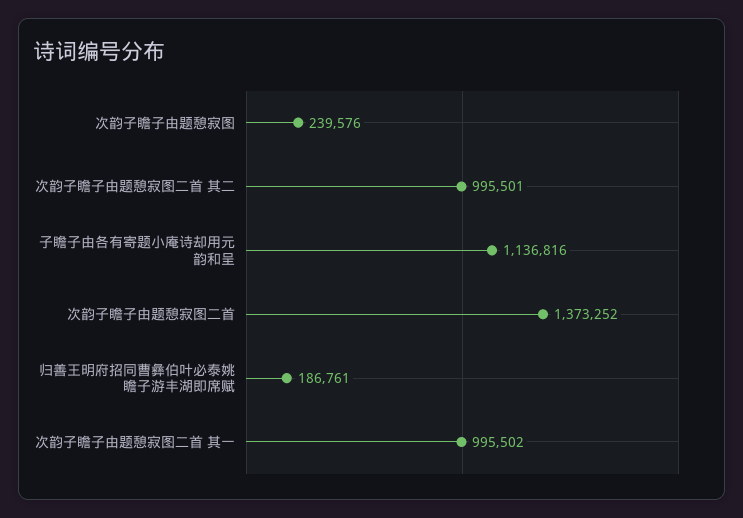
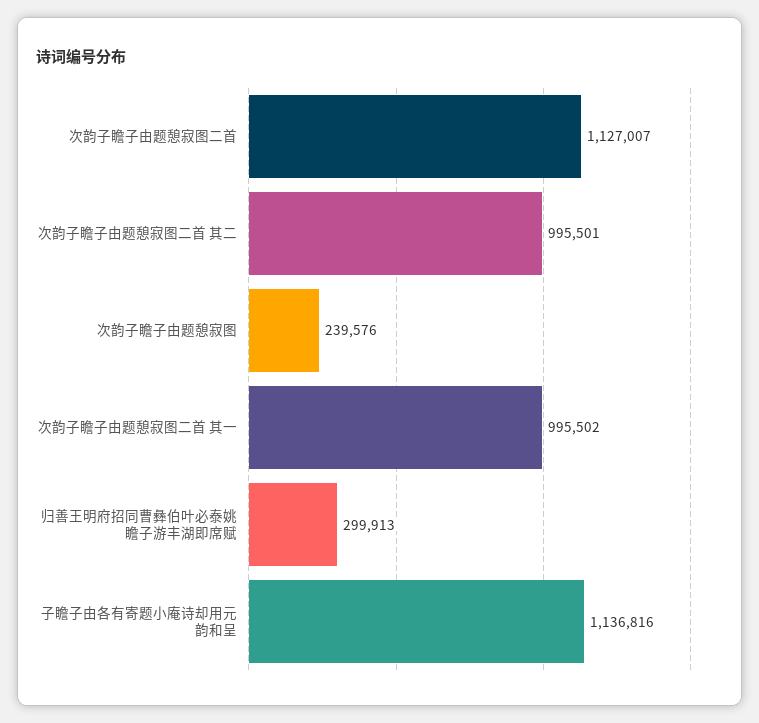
次韵子瞻子由题憩寂图二首: 1373252 -> 1127007
归善王明府招同曹彝伯叶必泰姚瞻子游丰湖即席赋: 186761 -> 299913

